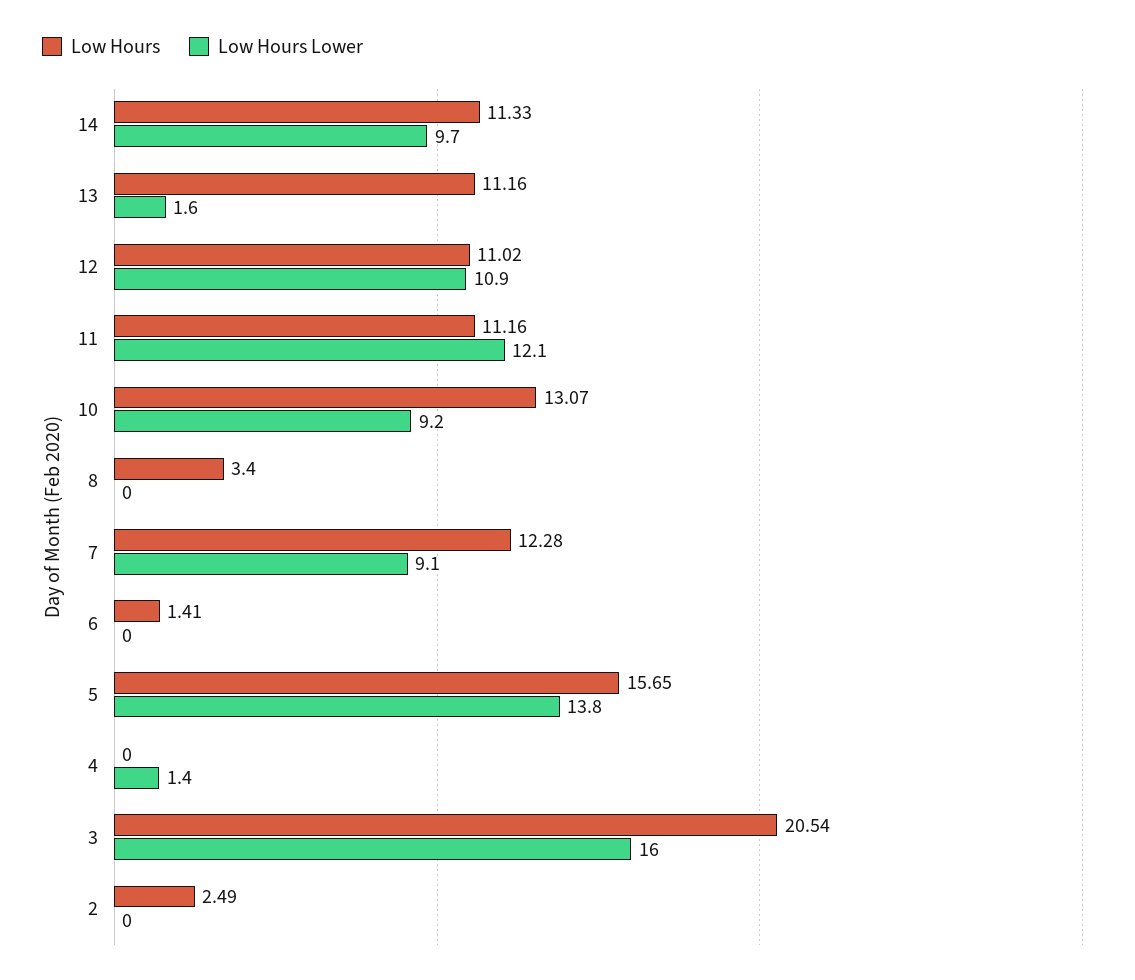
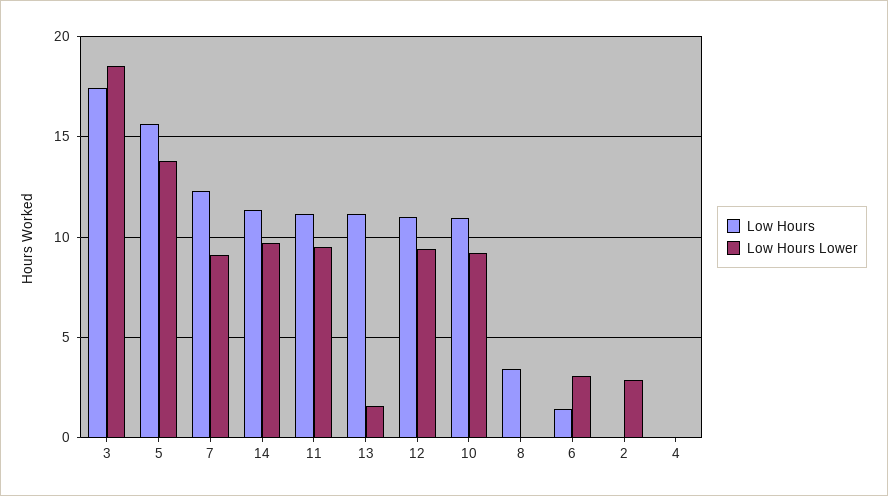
Low Hours Lower, 12: 10.9 -> 9.5
Low Hours Lower, 11: 12.1 -> 9.5
Low Hours, 10: 13.07 -> 11
Low Hours Lower, 6: 0 -> 3
Low Hours Lower, 4: 1.4 -> 0
Low Hours, 3: 20.54 -> 17.5
Low Hours Lower, 3: 16 -> 18.5
Low Hours, 2: 2.49 -> 0
Low Hours Lower, 2: 0 -> 3

